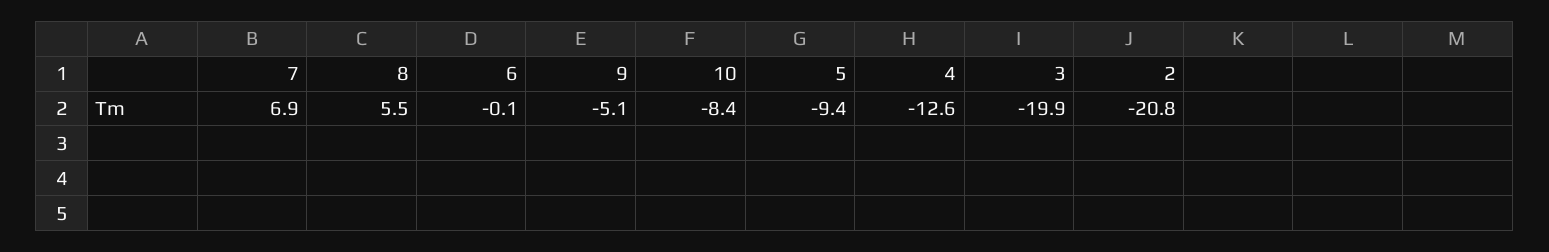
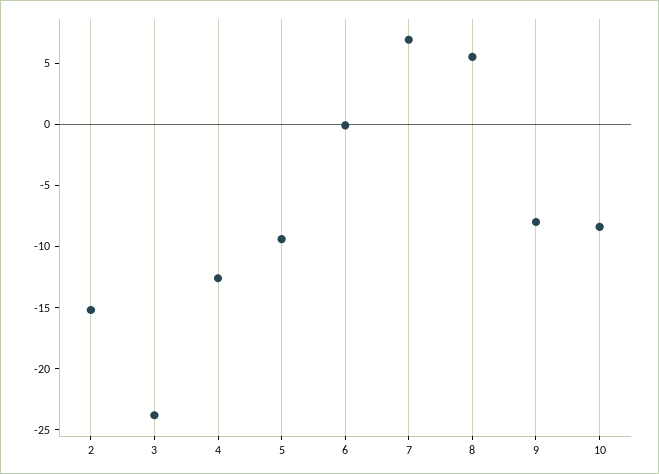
9: -5.1 -> -8
3: -19.9 -> -24
2: -20.8 -> -15

